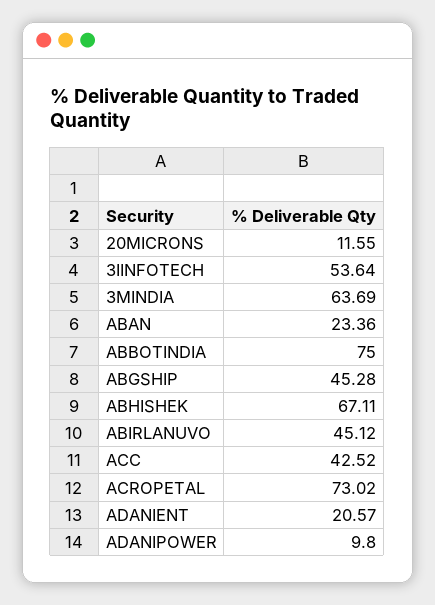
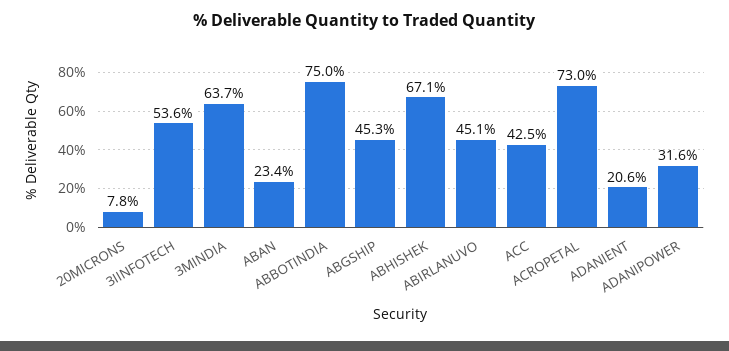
20MICRONS: 11.55 -> 7.8
ADANIPOWER: 9.8 -> 31.6

